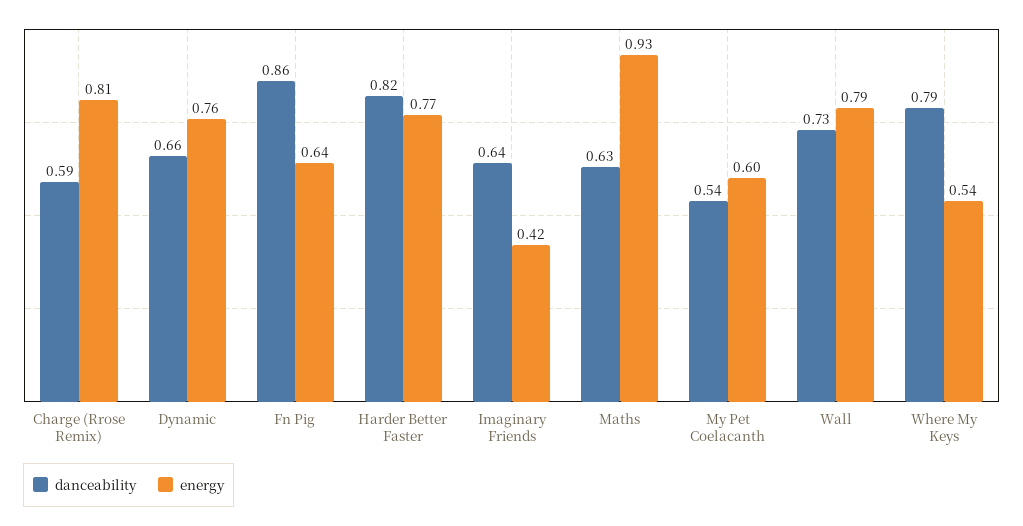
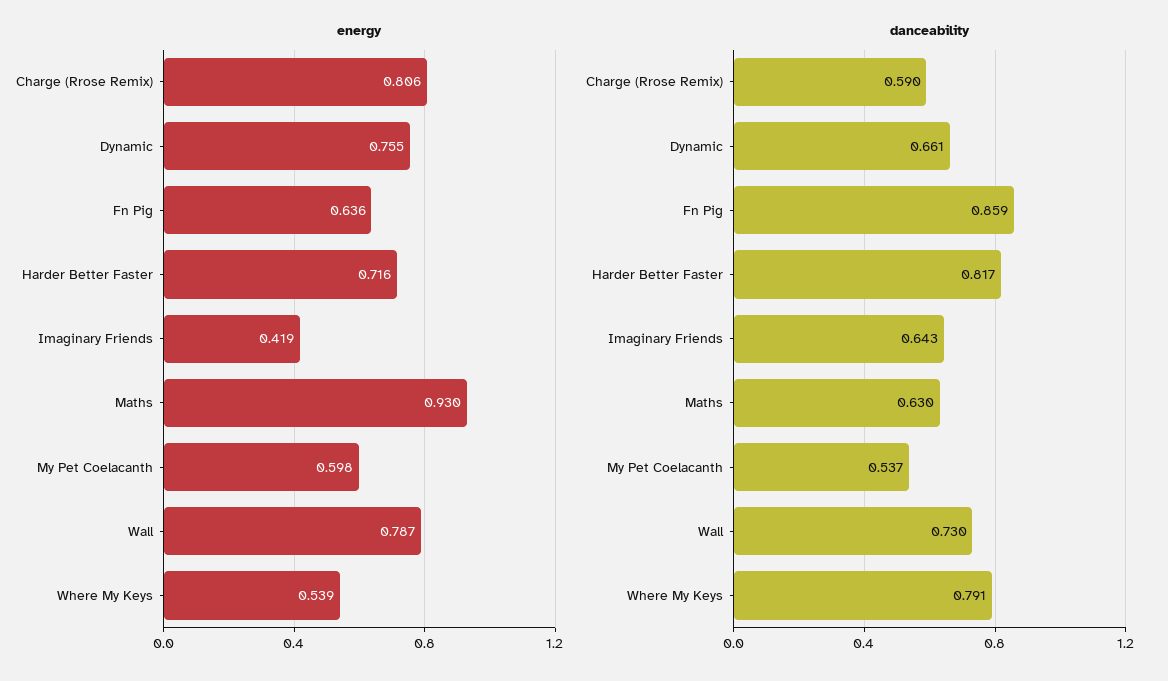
energy, Harder Better Faster: 0.77 -> 0.716

